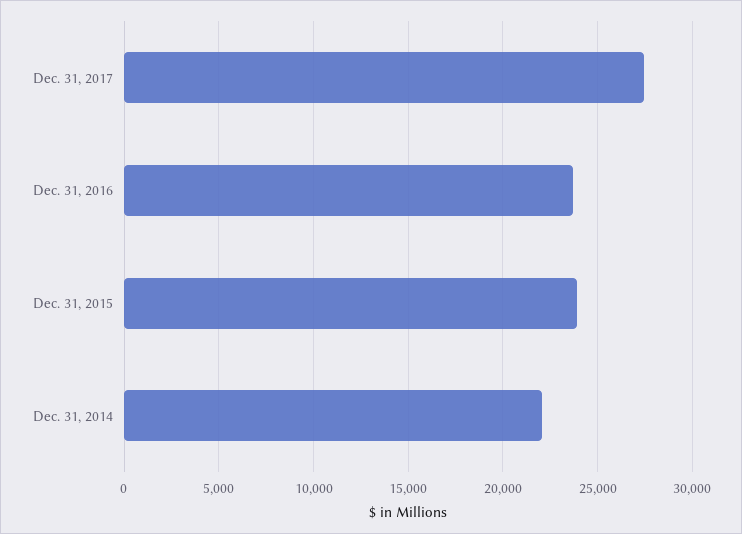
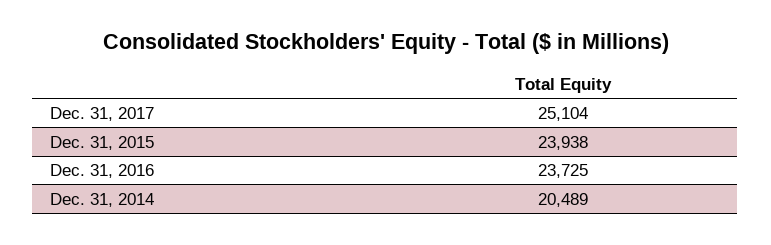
Dec. 31, 2017: 27500 -> 25104
Dec. 31, 2014: 22000 -> 20489

